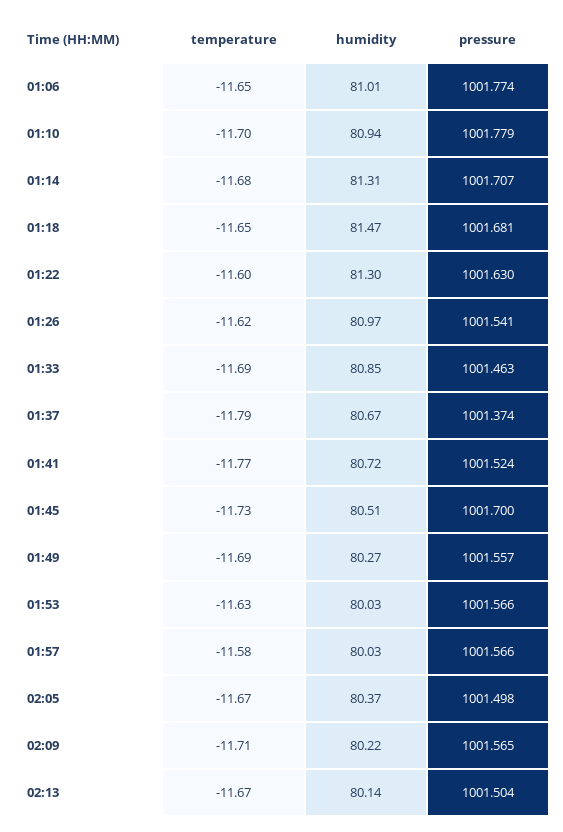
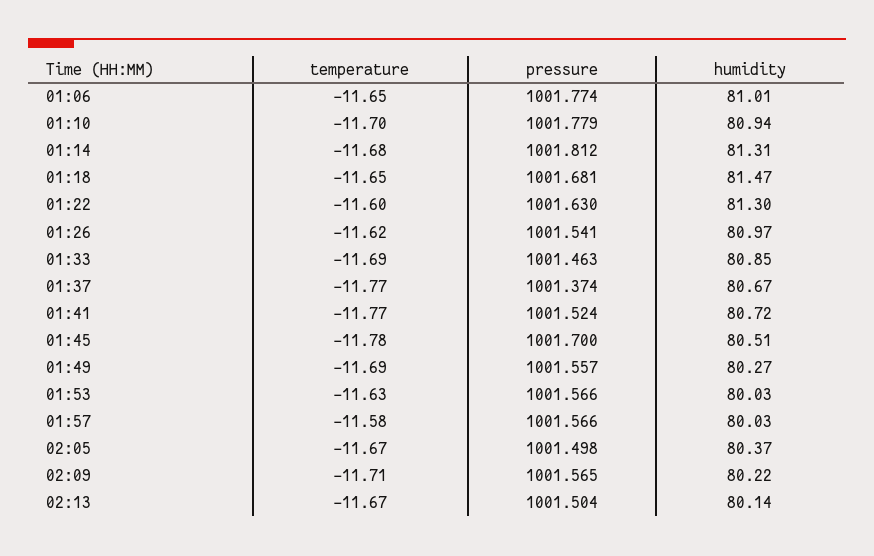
pressure, 01:14: 1001.707 -> 1001.812
temperature, 01:37: -11.79 -> -11.77
temperature, 01:45: -11.73 -> -11.78

